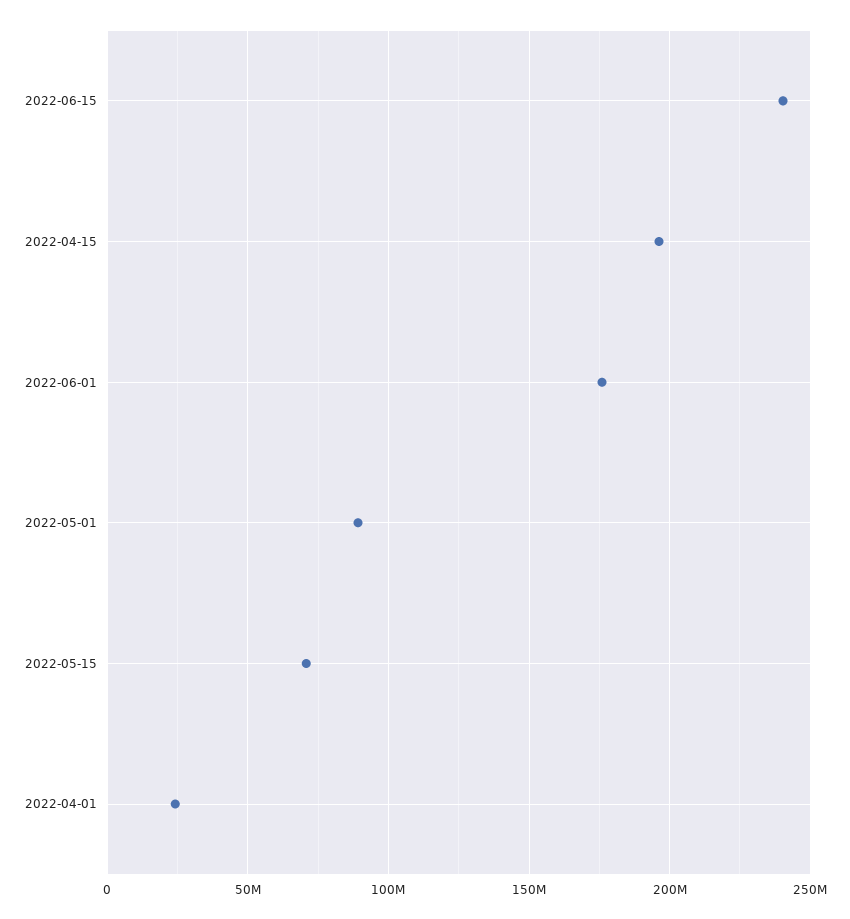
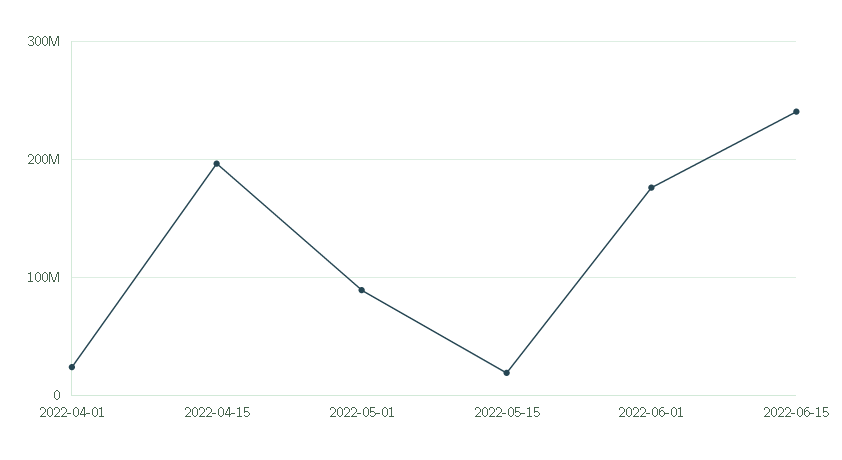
2022-05-15: 70000000 -> 20000000

